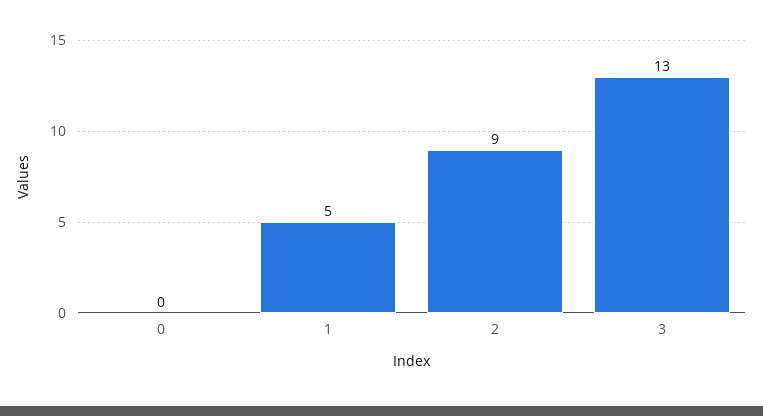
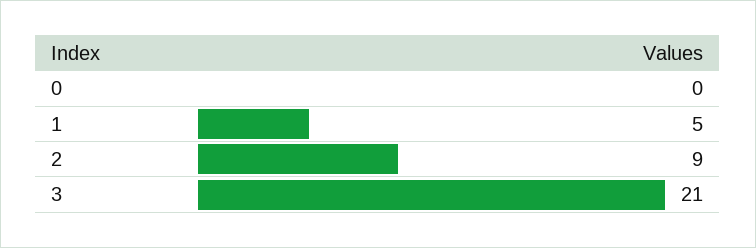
3: 13 -> 21

